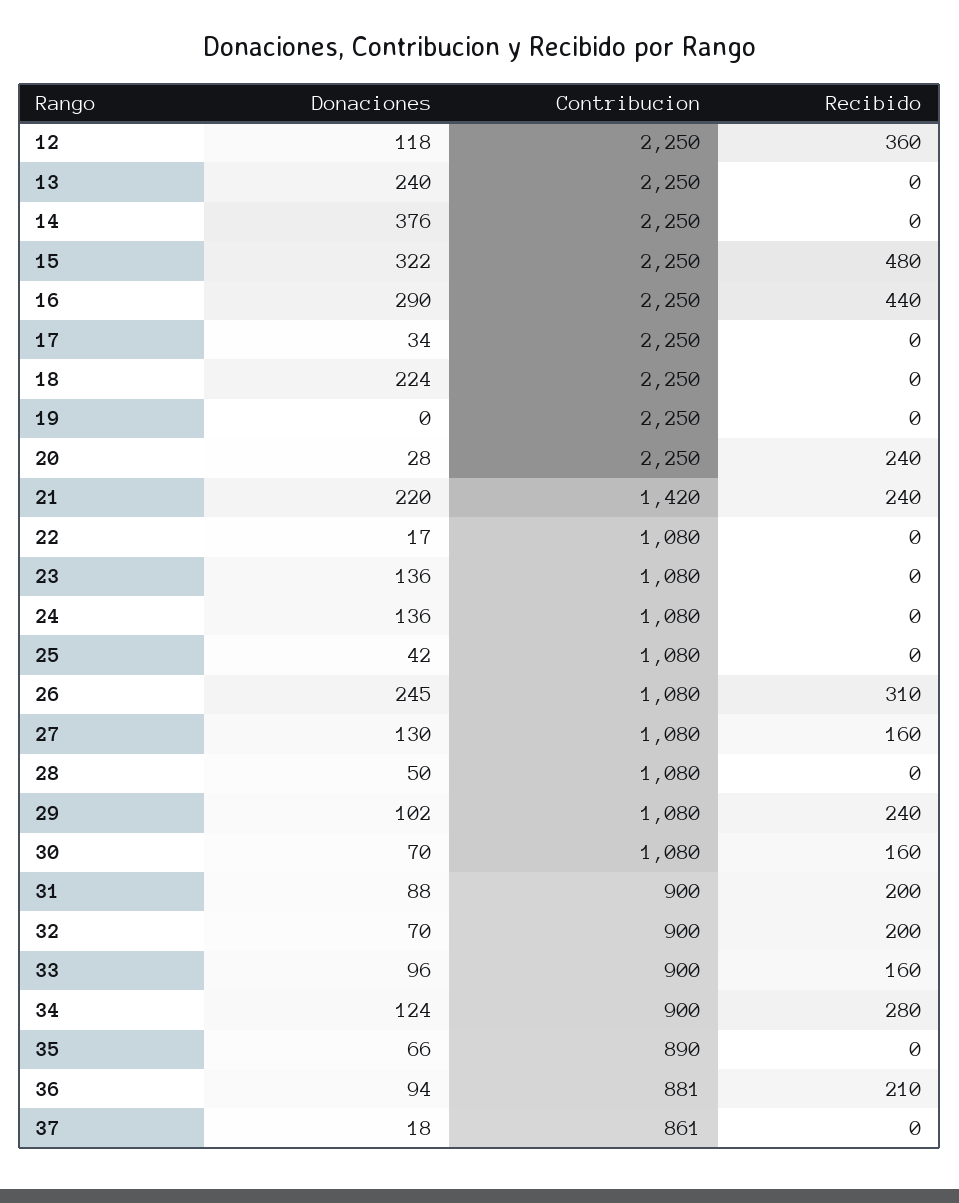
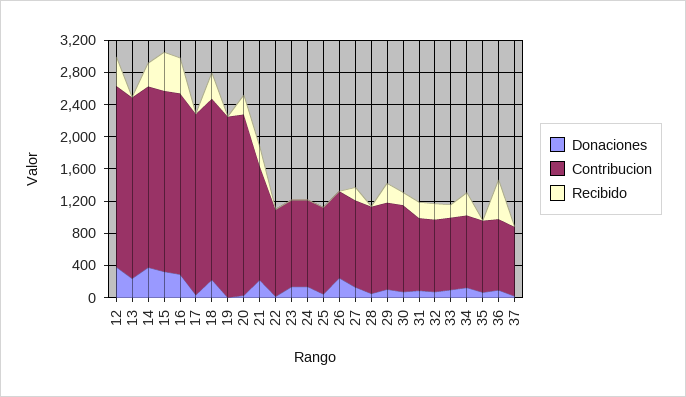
Donaciones, 12: 118 -> 400
Recibido, 14: 0 -> 300
Recibido, 18: 0 -> 300
Recibido, 26: 310 -> 0
Recibido, 36: 210 -> 500

